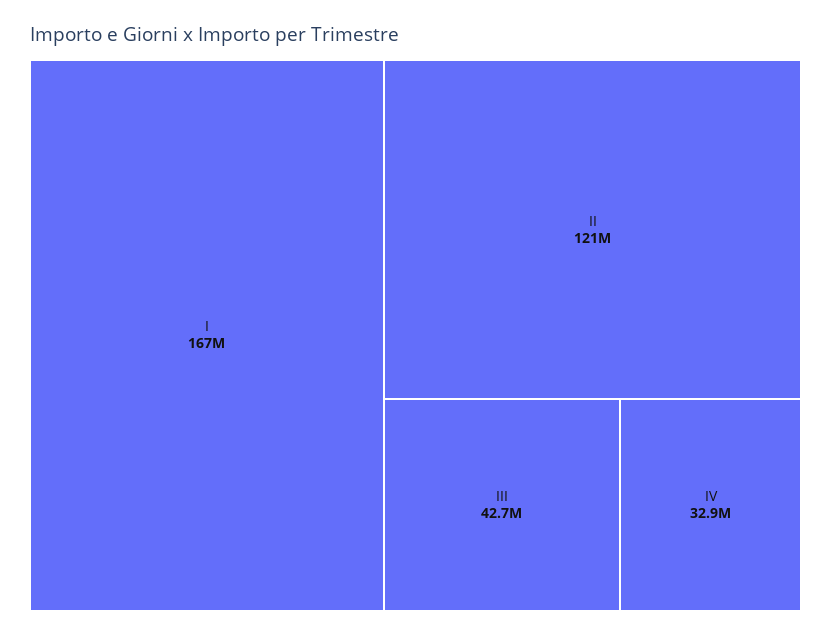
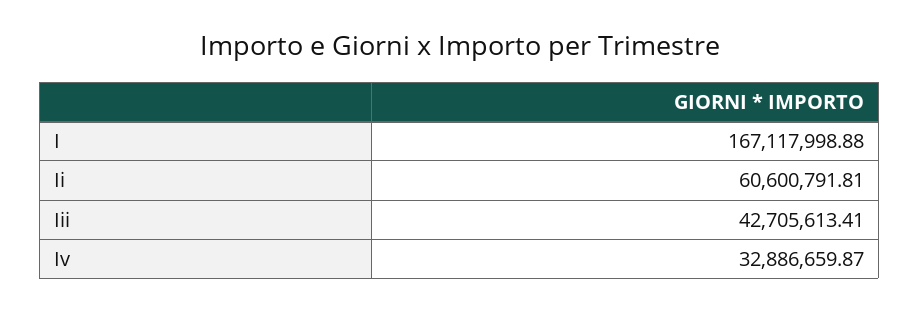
II: 121000000 -> 60600791.81

